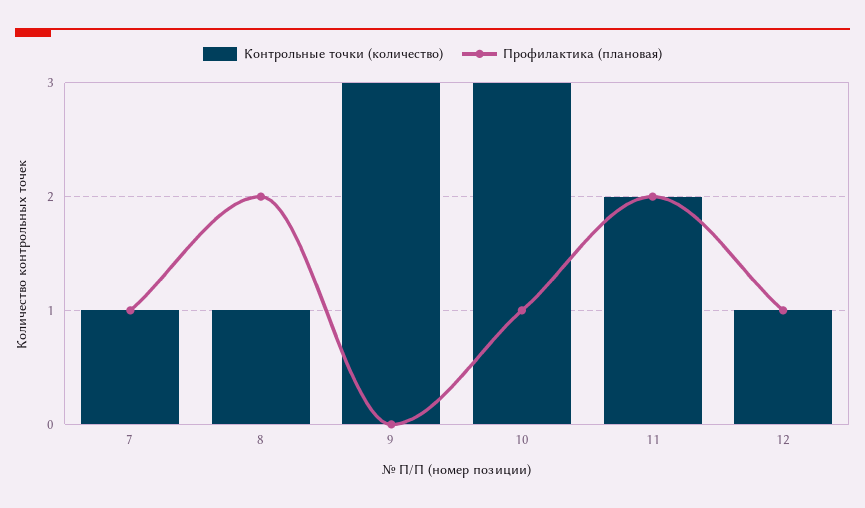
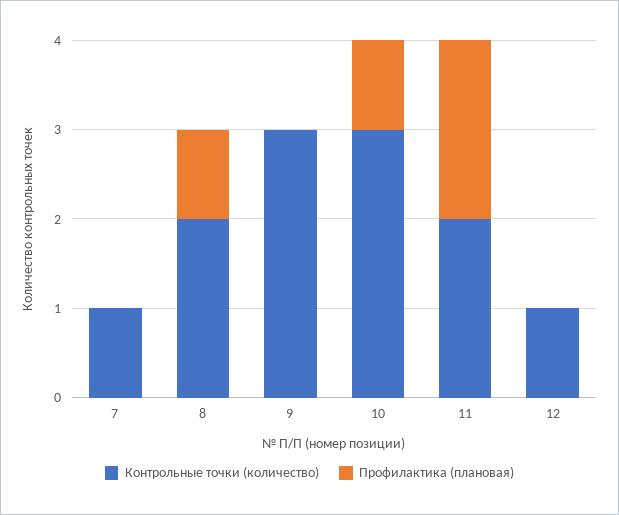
Профилактика (плановая), 7: 1 -> 0
Контрольные точки (количество), 8: 1 -> 2
Профилактика (плановая), 8: 2 -> 1
Профилактика (плановая), 12: 1 -> 0

